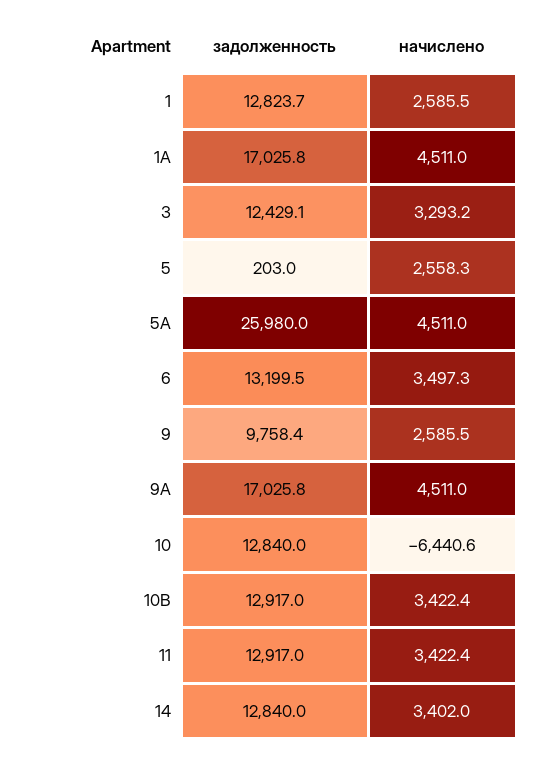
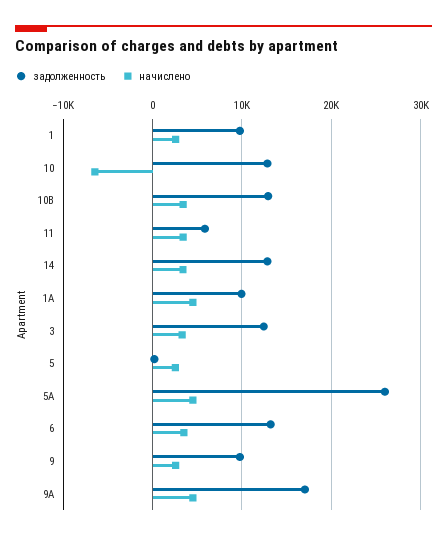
задолженность, 1: 12823.7 -> 10000
задолженность, 1А: 17025.8 -> 10000
задолженность, 11: 12917 -> 6000

